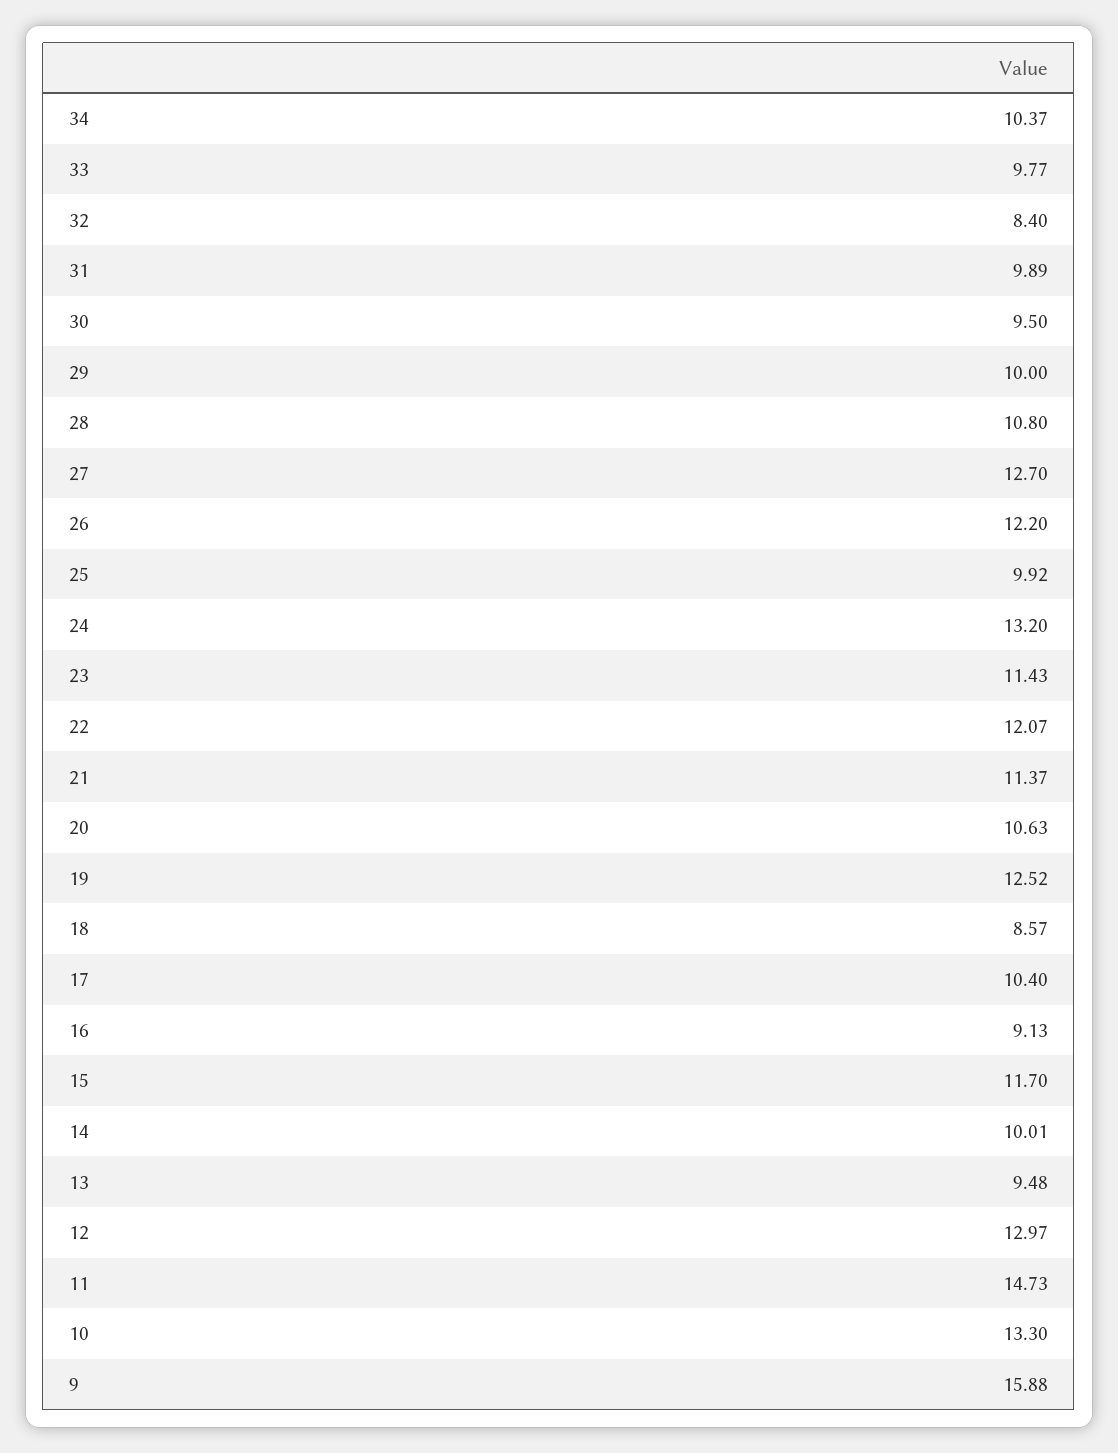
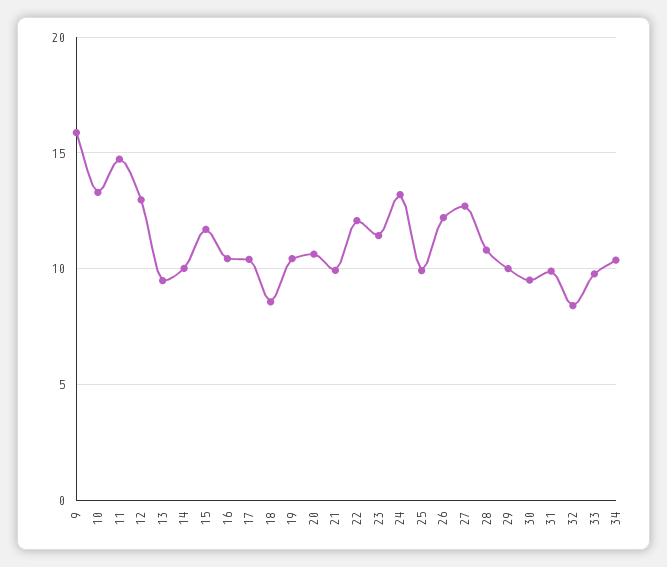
21: 11.37 -> 10
19: 12.52 -> 10.5
16: 9.13 -> 10.5

